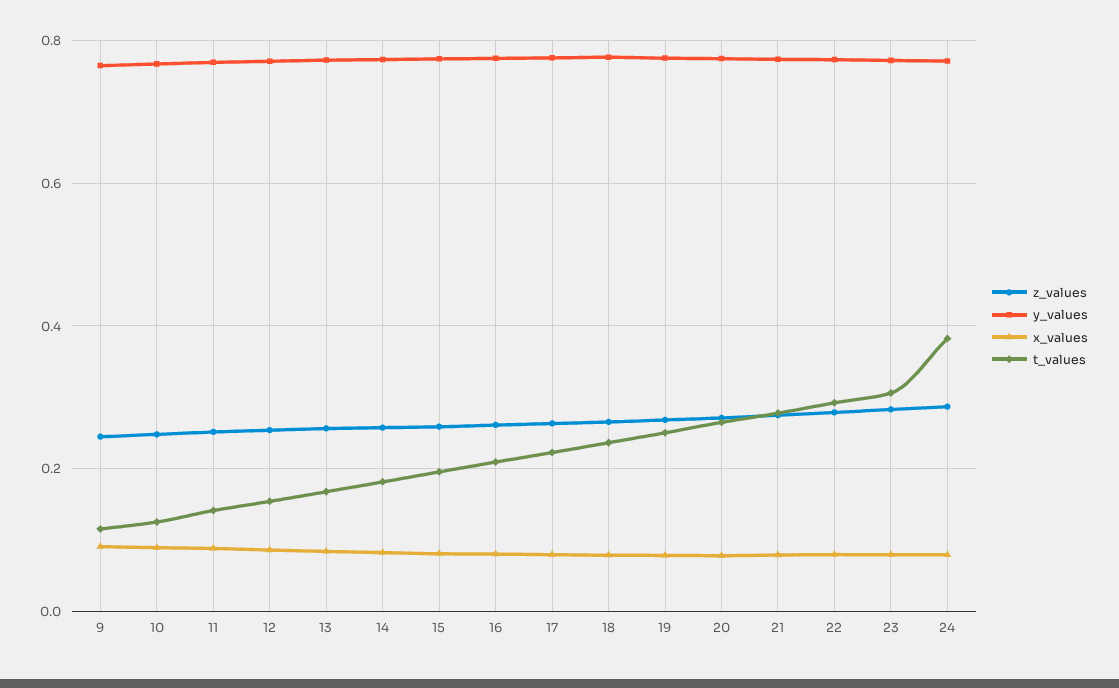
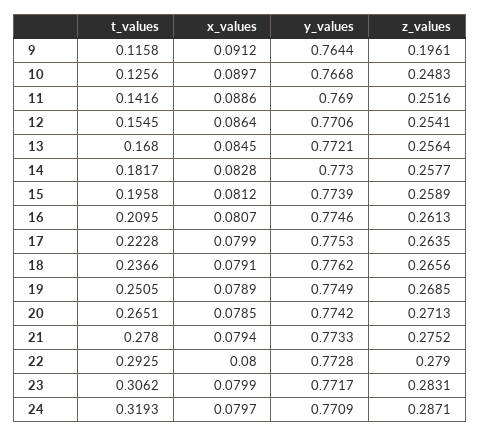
z_values, 9: 0.24 -> 0.1961
t_values, 24: 0.38 -> 0.3193

